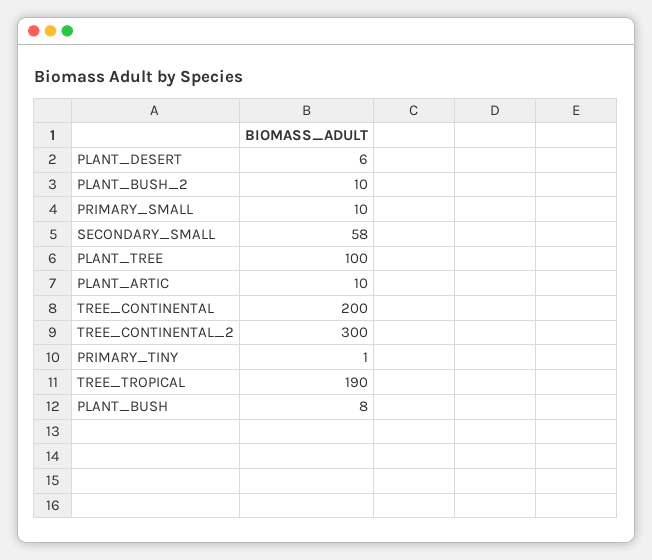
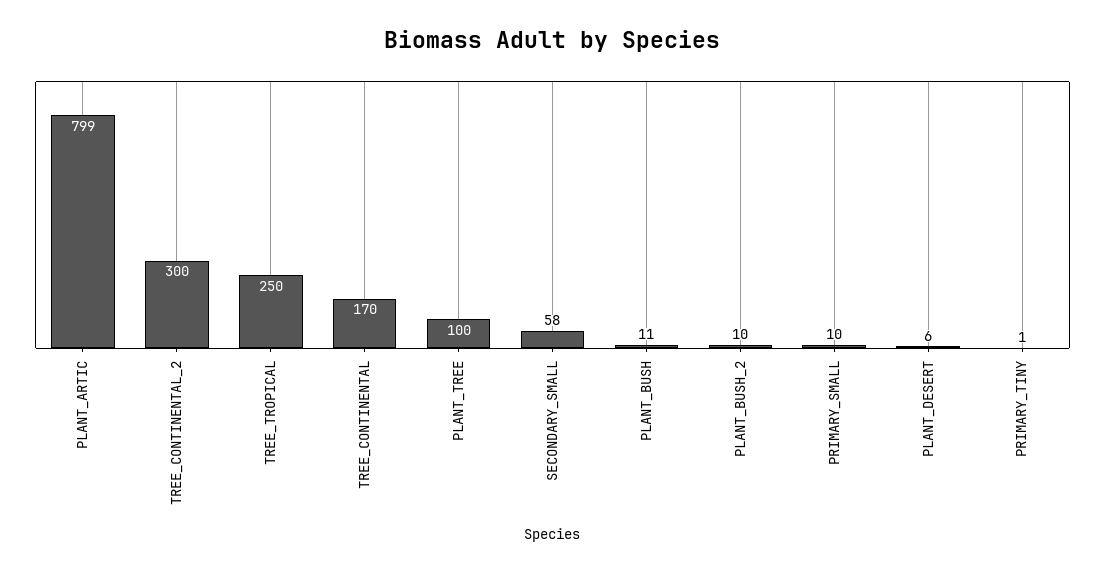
PLANT_ARTIC: 10 -> 799
TREE_CONTINENTAL: 200 -> 170
TREE_TROPICAL: 190 -> 250
PLANT_BUSH: 8 -> 11

